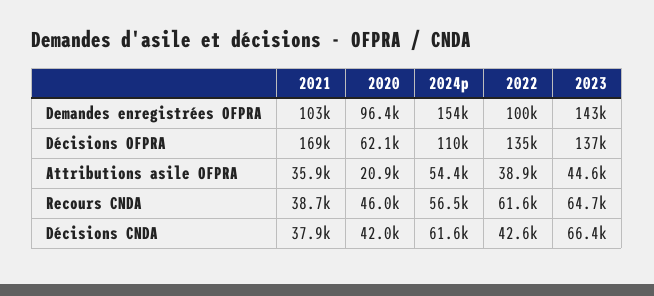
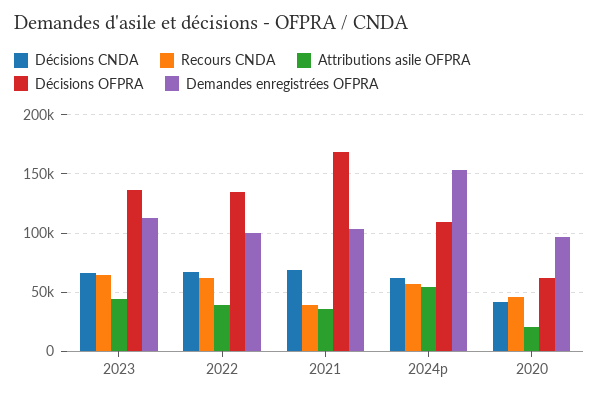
Demandes enregistrées OFPRA, 2023: 143000 -> 110000
Décisions CNDA, 2021: 37900 -> 70000
Décisions CNDA, 2022: 42600 -> 70000

